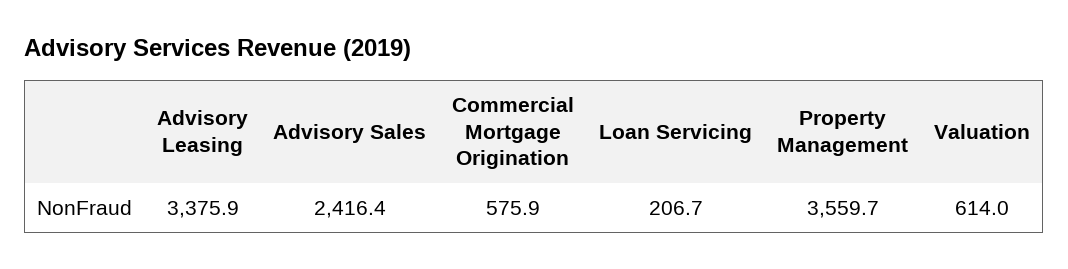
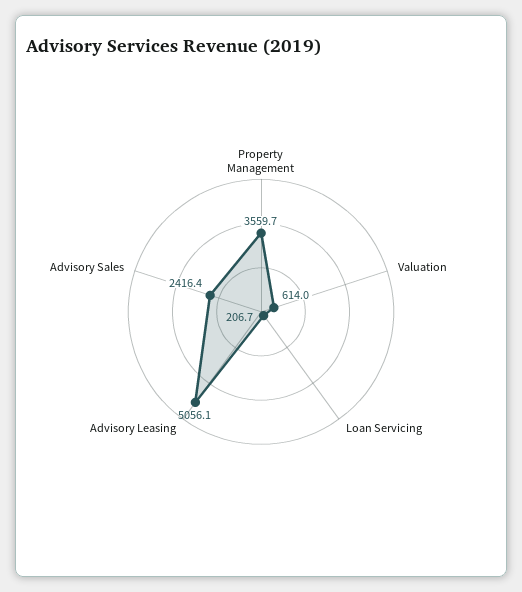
Advisory Leasing: 3375.9 -> 5056.1
Commercial Mortgage Origination: 575.9 -> none

